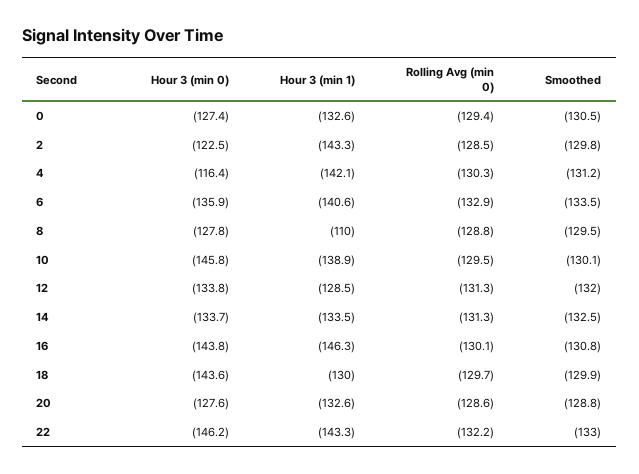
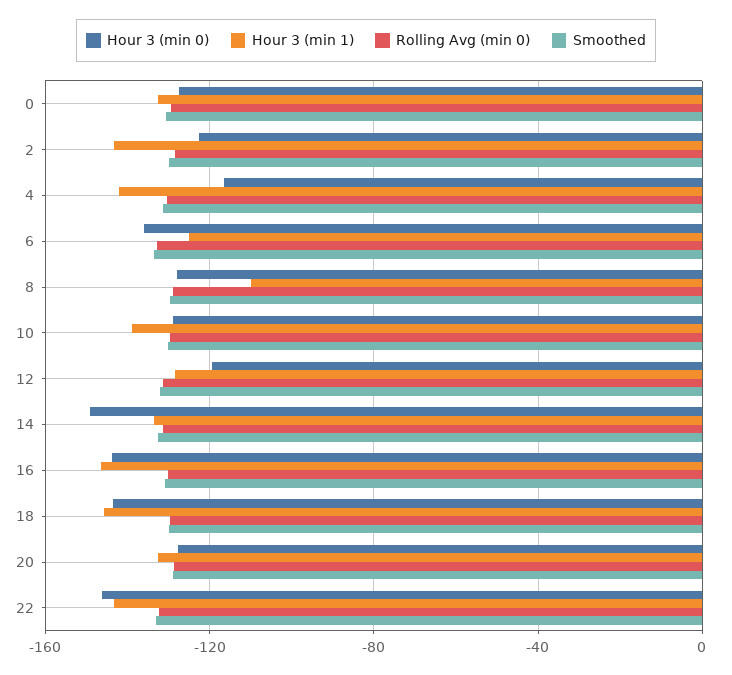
Hour 3 (min 1), 6: -140.6 -> -125
Hour 3 (min 0), 10: -145.8 -> -130
Hour 3 (min 0), 12: -133.8 -> -120
Hour 3 (min 0), 14: -133.7 -> -150
Hour 3 (min 1), 18: -130 -> -145

